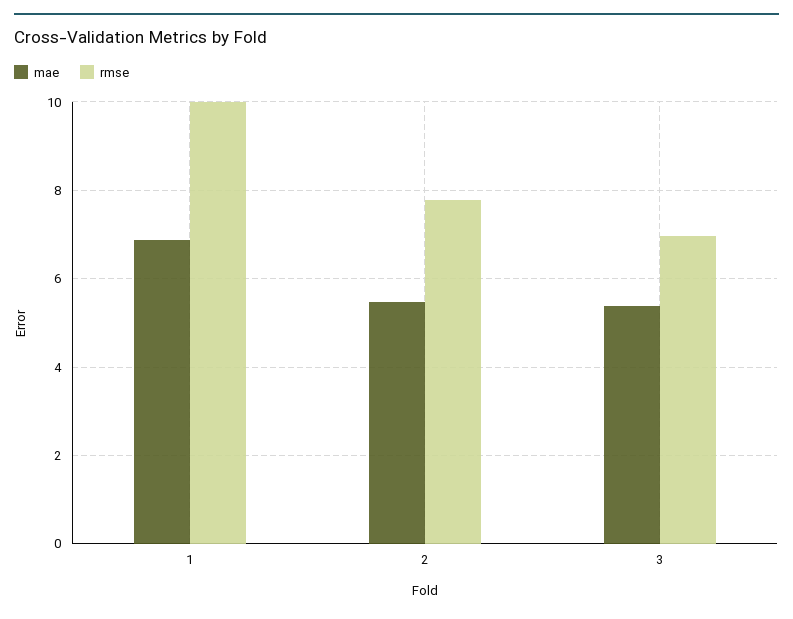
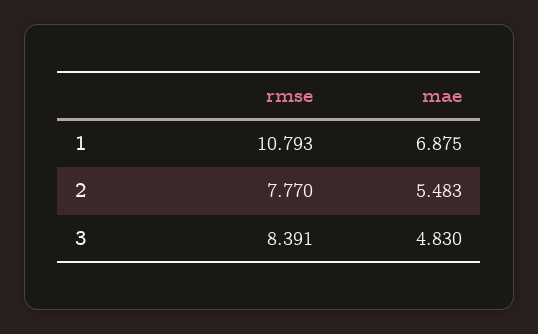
rmse, 1: 10 -> 10.793
mae, 3: 5.4 -> 4.83
rmse, 3: 7 -> 8.391

